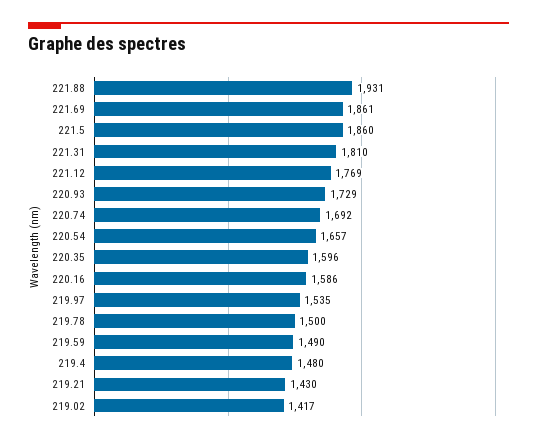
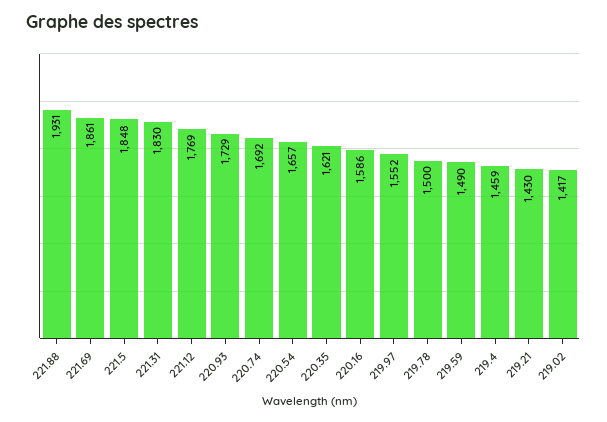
221.5: 1860 -> 1848
221.31: 1810 -> 1830
220.35: 1596 -> 1621
219.97: 1535 -> 1552
219.4: 1480 -> 1459

